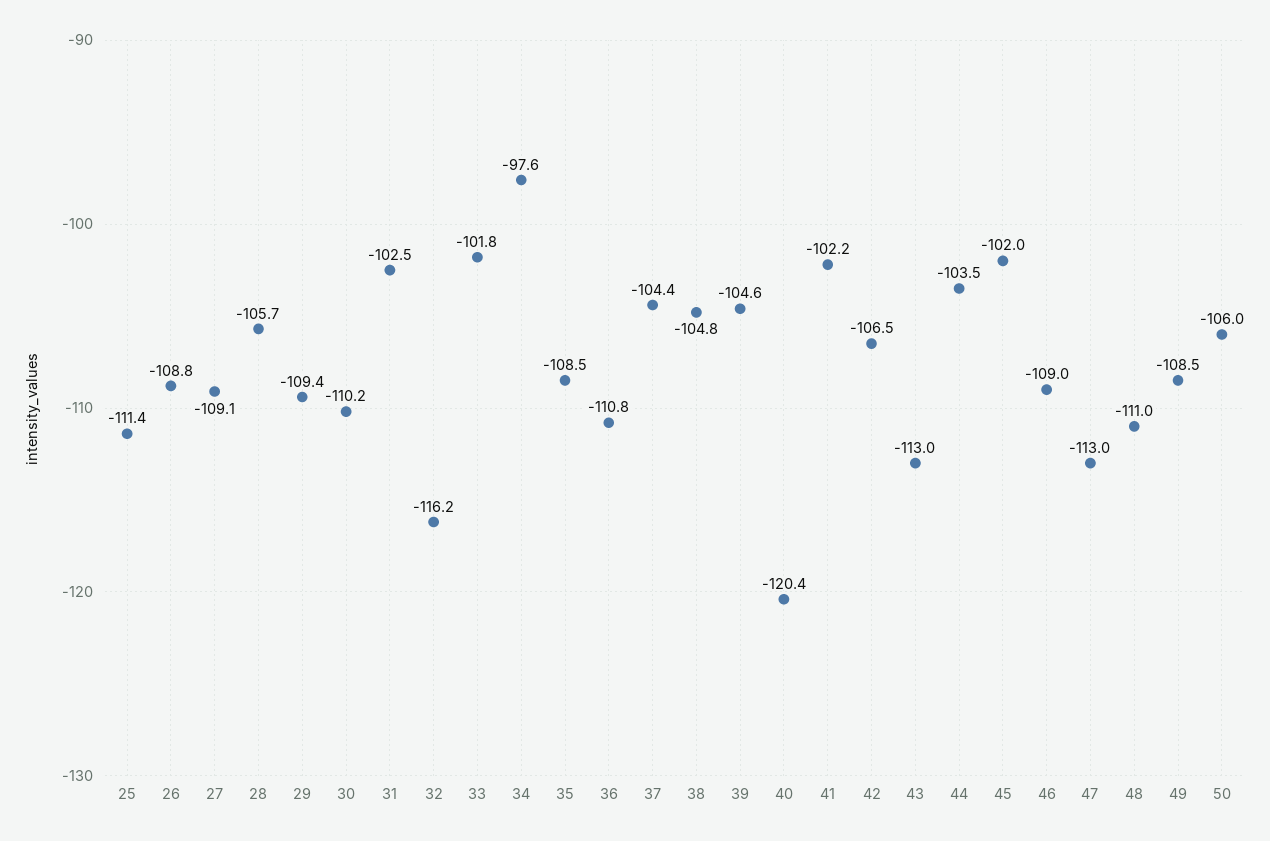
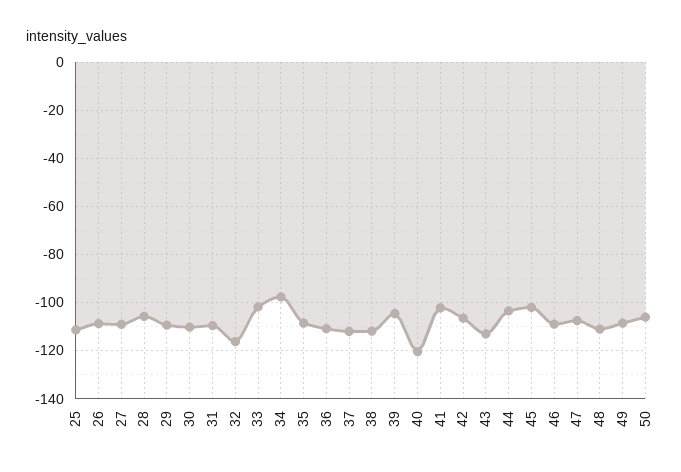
31: -102.5 -> -110
37: -104.4 -> -112.5
38: -104.8 -> -112.5
47: -113 -> -107.5

